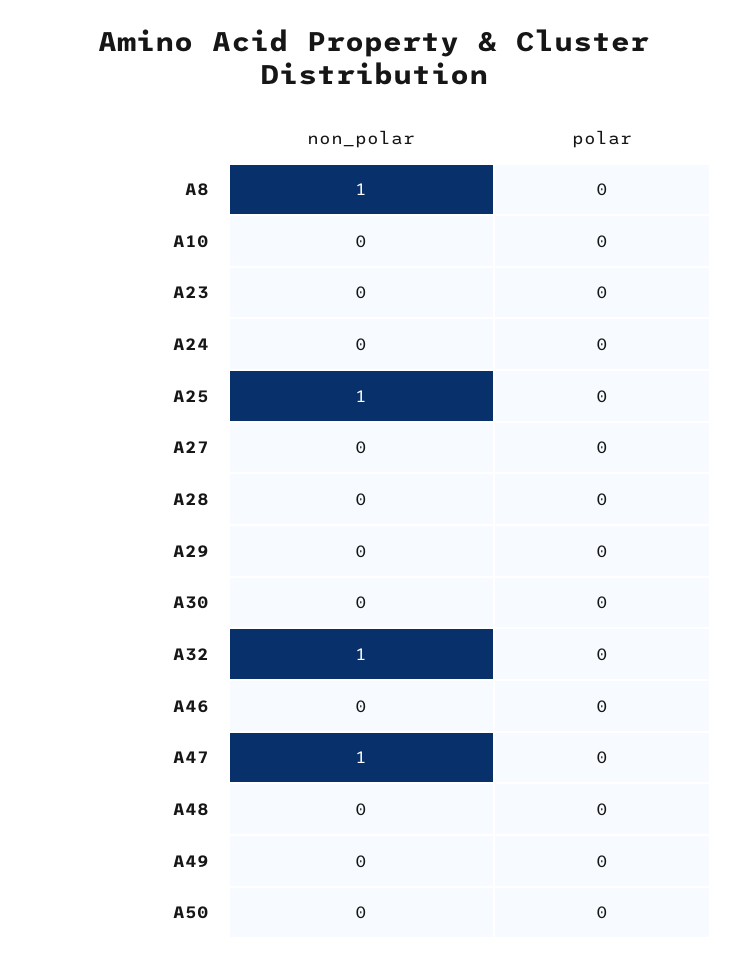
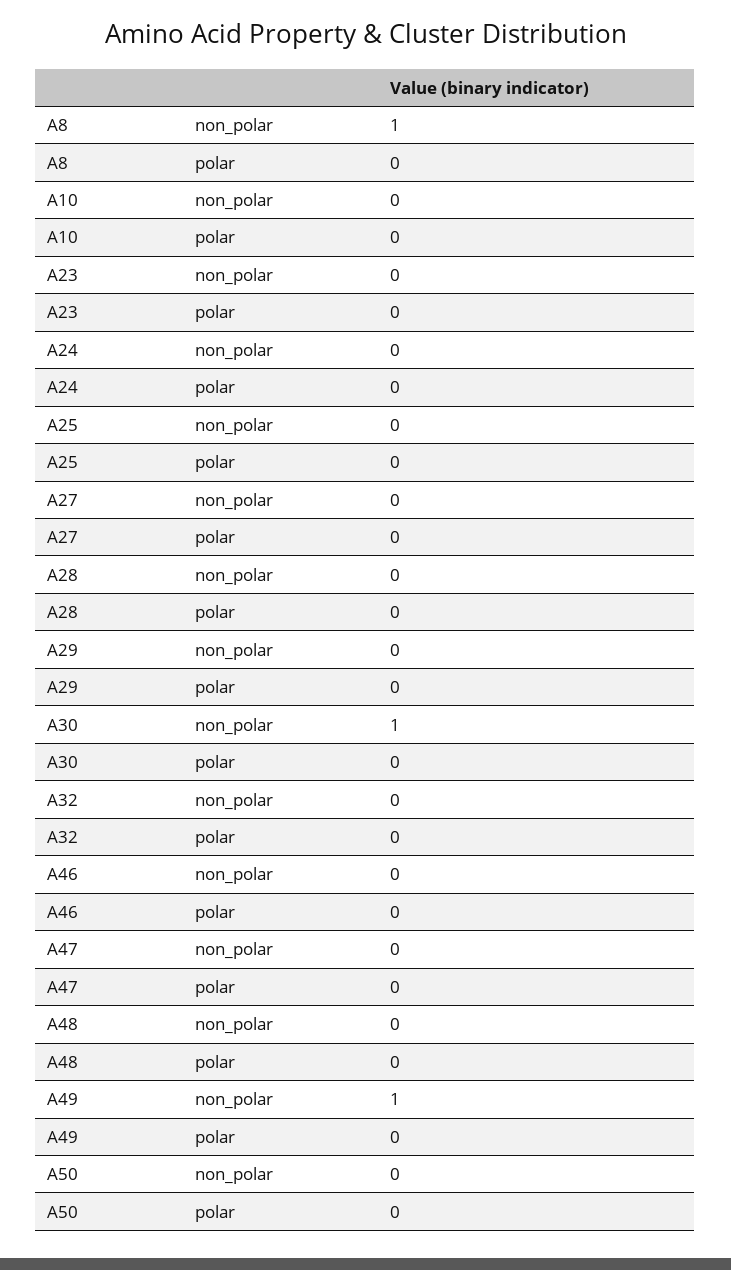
non_polar, A25: 1 -> 0
non_polar, A30: 0 -> 1
non_polar, A32: 1 -> 0
non_polar, A47: 1 -> 0
non_polar, A49: 0 -> 1

